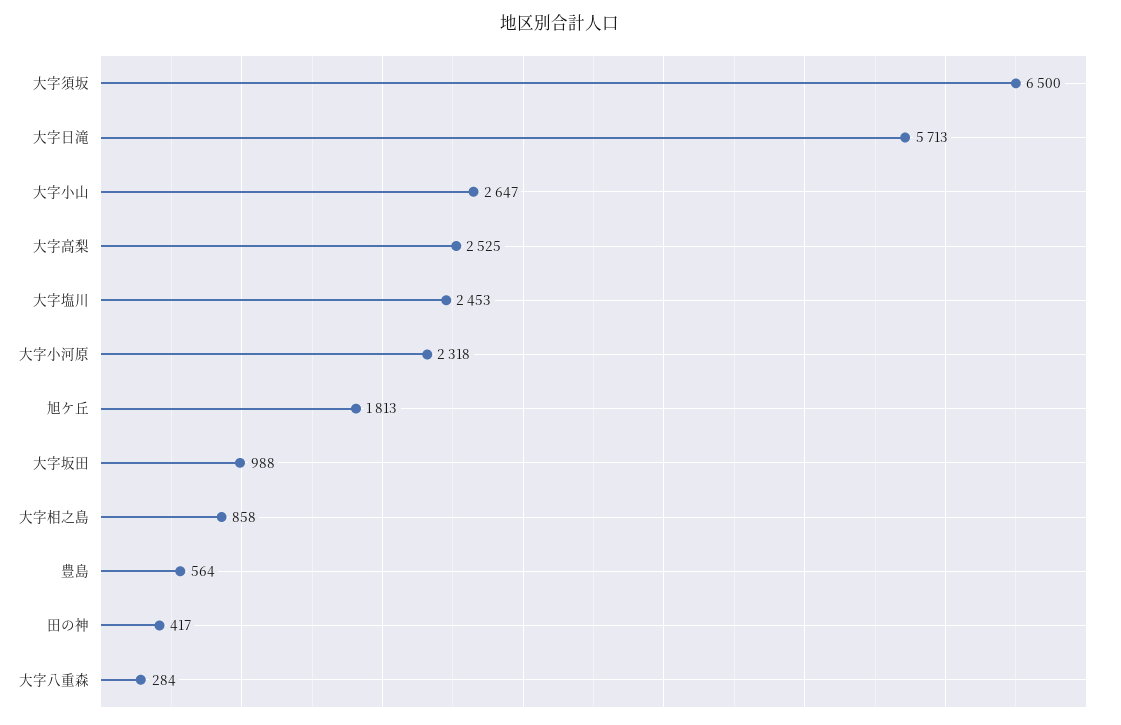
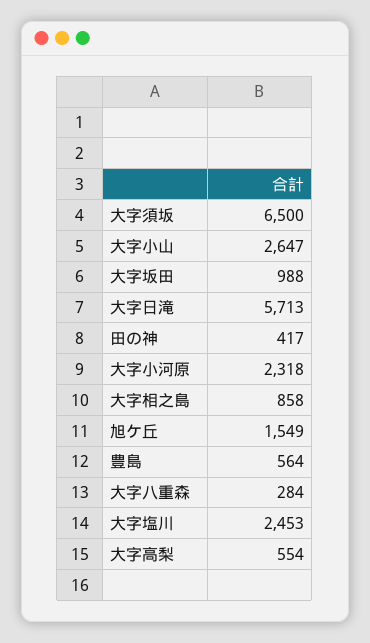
大字高梨: 2525 -> 554
旭ケ丘: 1813 -> 1549

